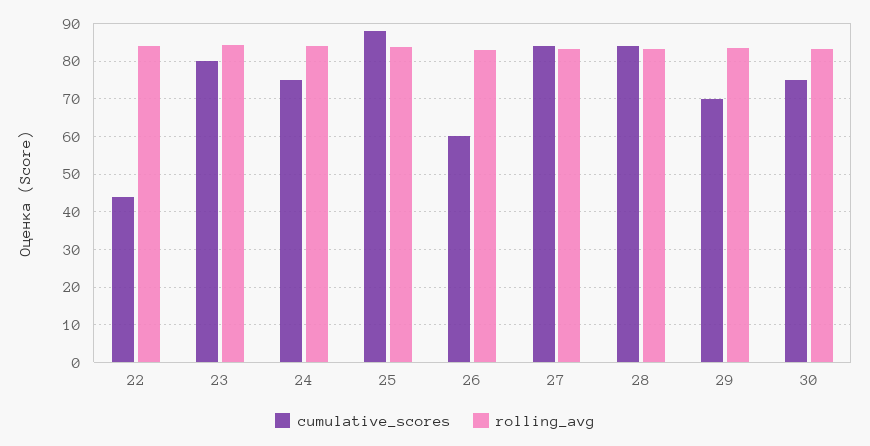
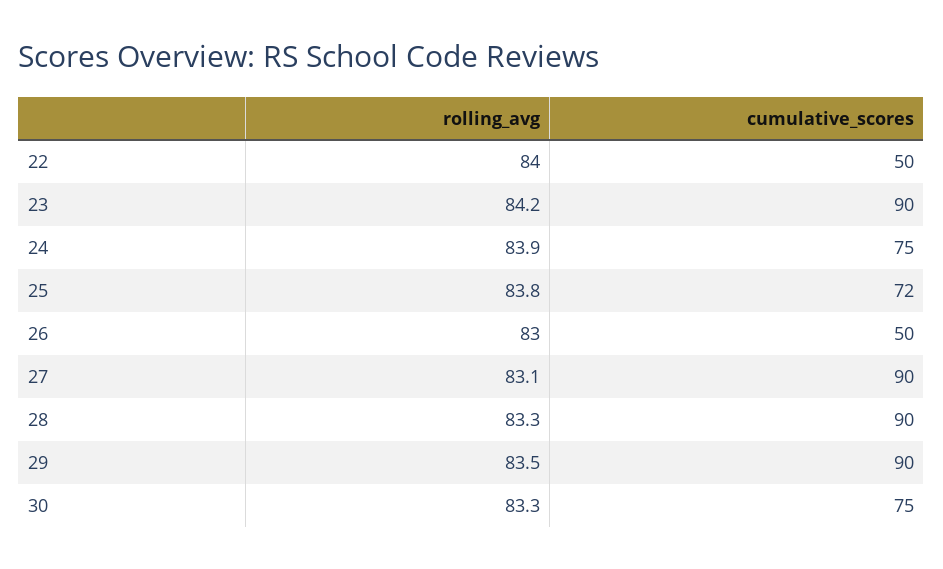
cumulative_scores, 22: 44 -> 50
cumulative_scores, 23: 80 -> 90
cumulative_scores, 25: 88 -> 72
cumulative_scores, 26: 60 -> 50
cumulative_scores, 27: 84 -> 90
cumulative_scores, 28: 84 -> 90
cumulative_scores, 29: 70 -> 90

